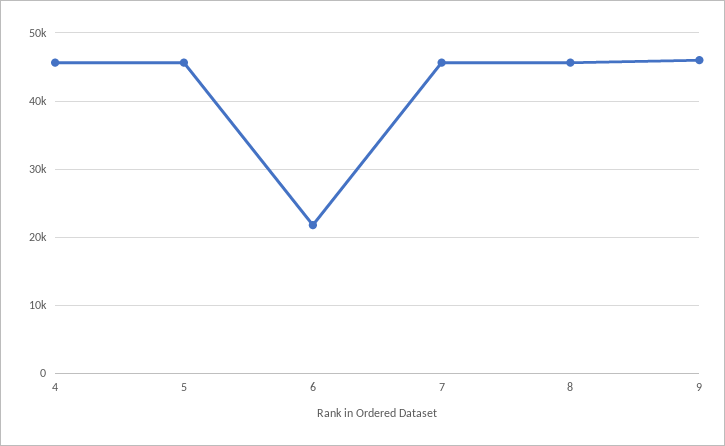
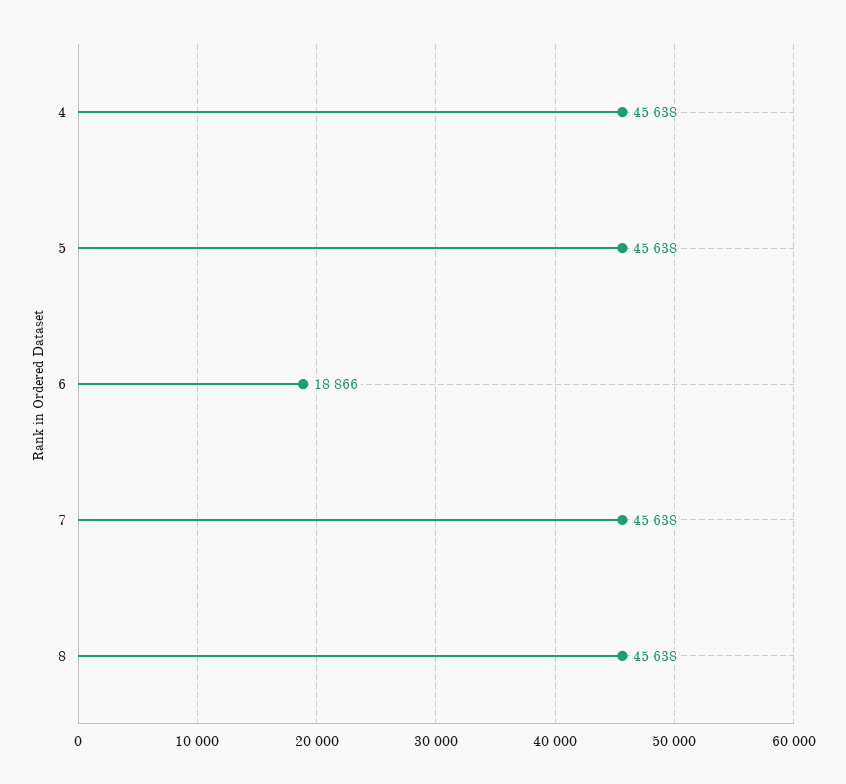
6: 22000 -> 18866
9: 46000 -> none

